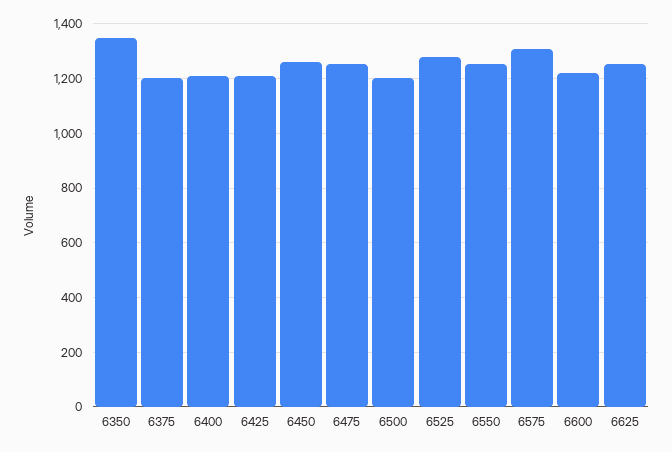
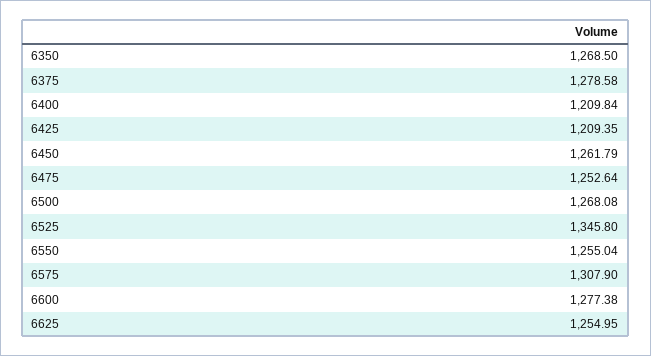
6350: 1350 -> 1268.5
6375: 1200 -> 1278.58
6500: 1200 -> 1268.08
6525: 1275 -> 1345.8
6600: 1225 -> 1277.38

